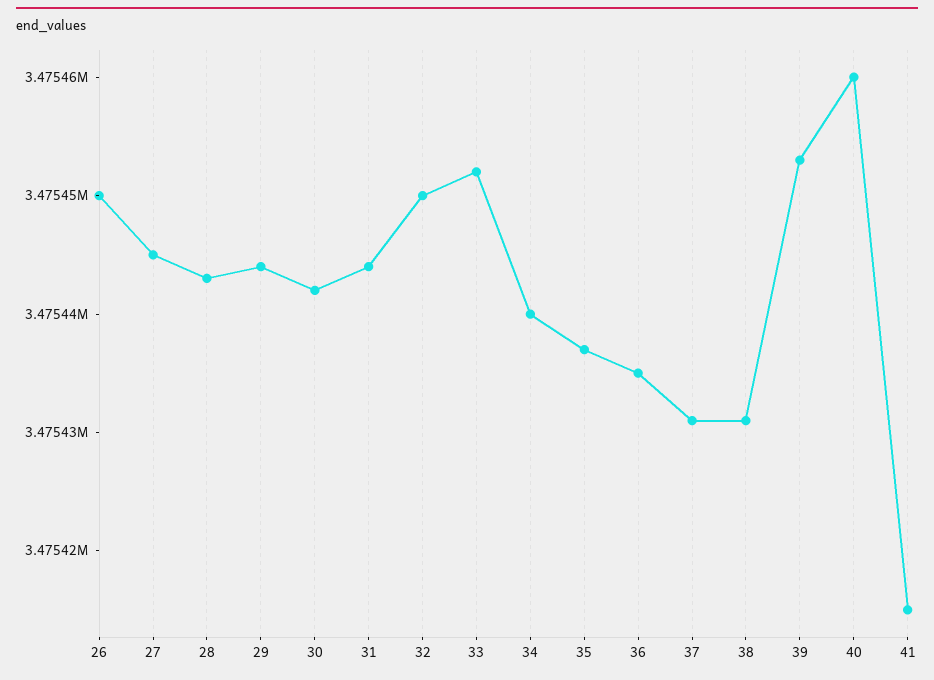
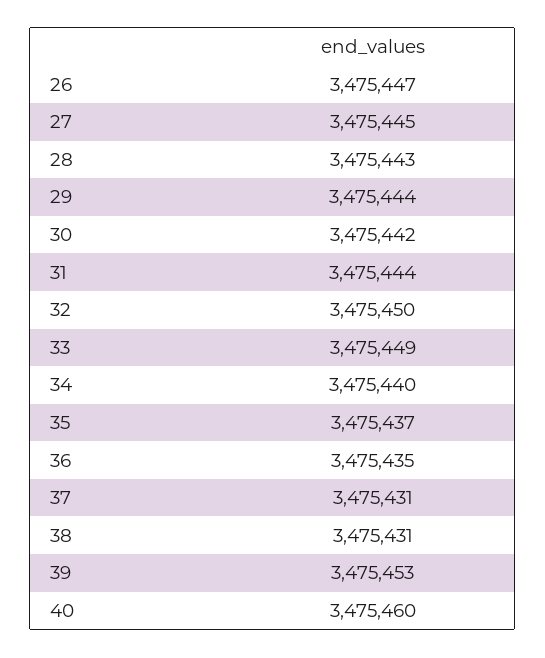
26: 3475450 -> 3475447
33: 3475452 -> 3475449
41: 3475415 -> none

